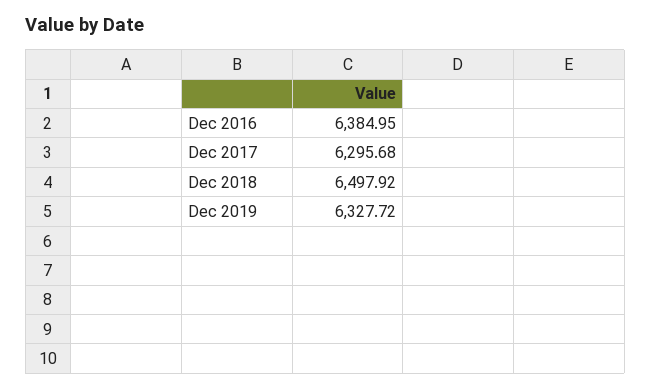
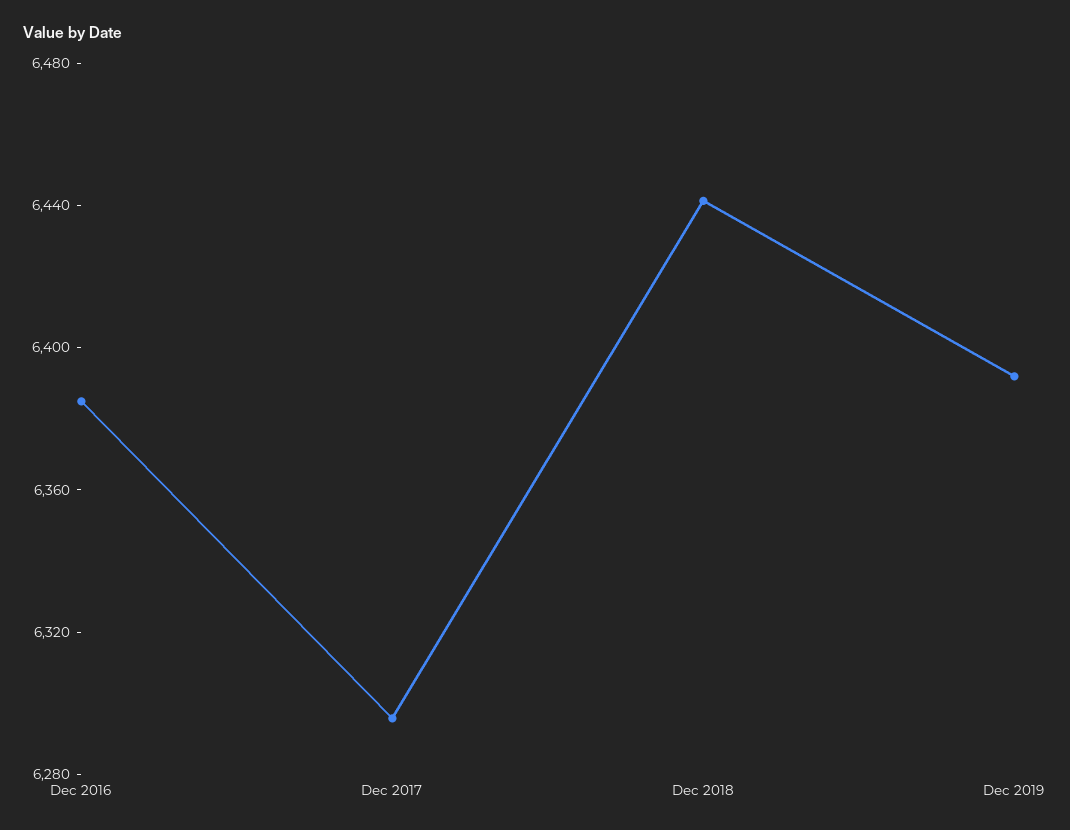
Dec 2018: 6497.92 -> 6440
Dec 2019: 6327.72 -> 6390

